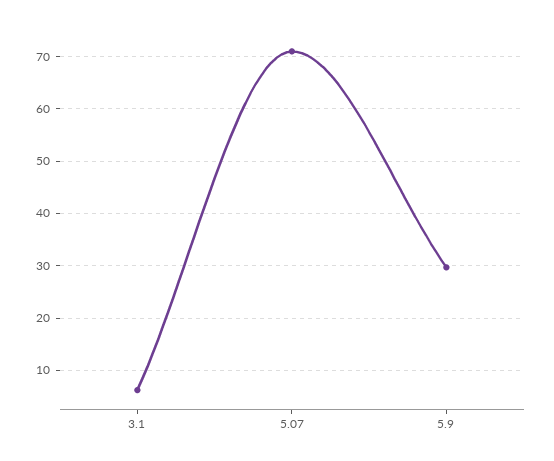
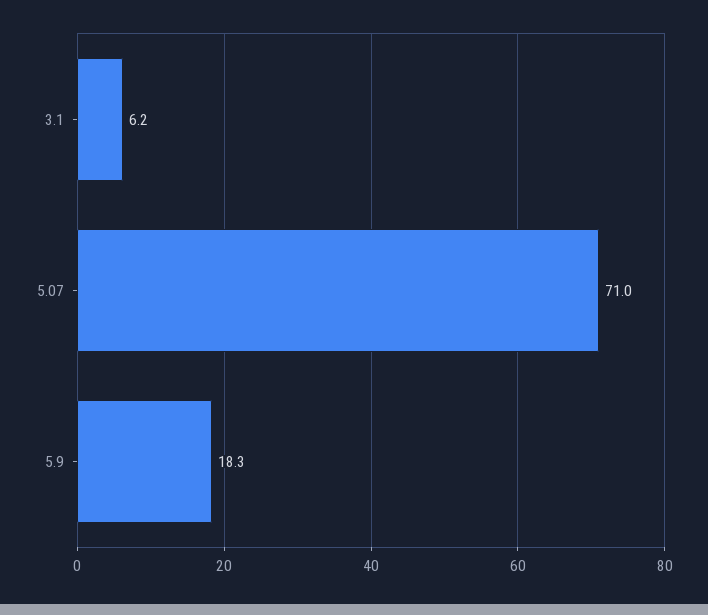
5.9: 30 -> 18.3

